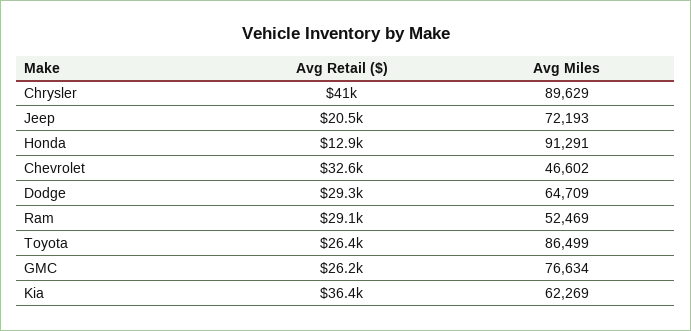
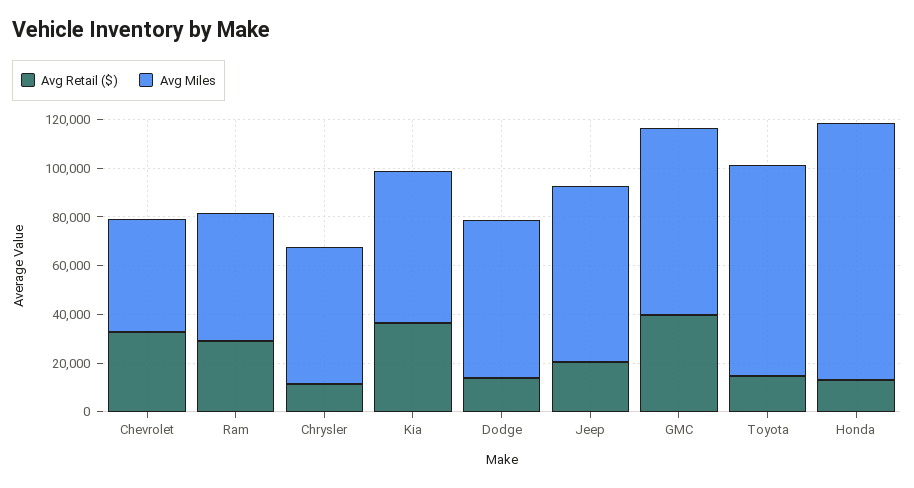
Avg Retail ($), Chrysler: 41000 -> 10000
Avg Miles, Chrysler: 89629 -> 55000
Avg Miles, Honda: 91291 -> 105000
Avg Retail ($), Dodge: 29300 -> 15000
Avg Retail ($), Toyota: 26400 -> 15000
Avg Retail ($), GMC: 26200 -> 40000

